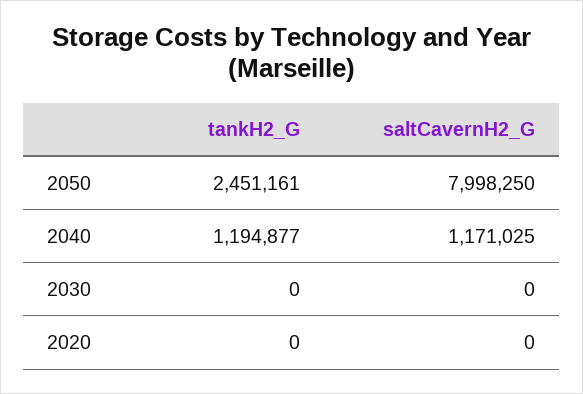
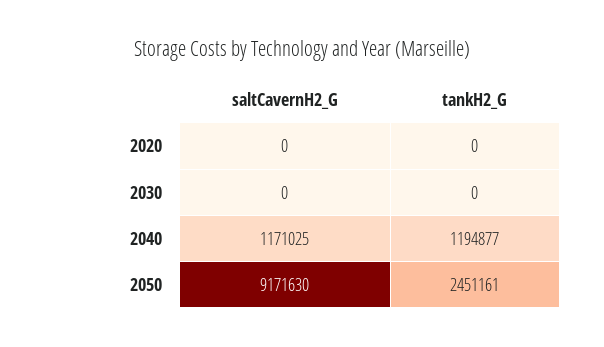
saltCavernH2_G, 2050: 7998250 -> 9171630

